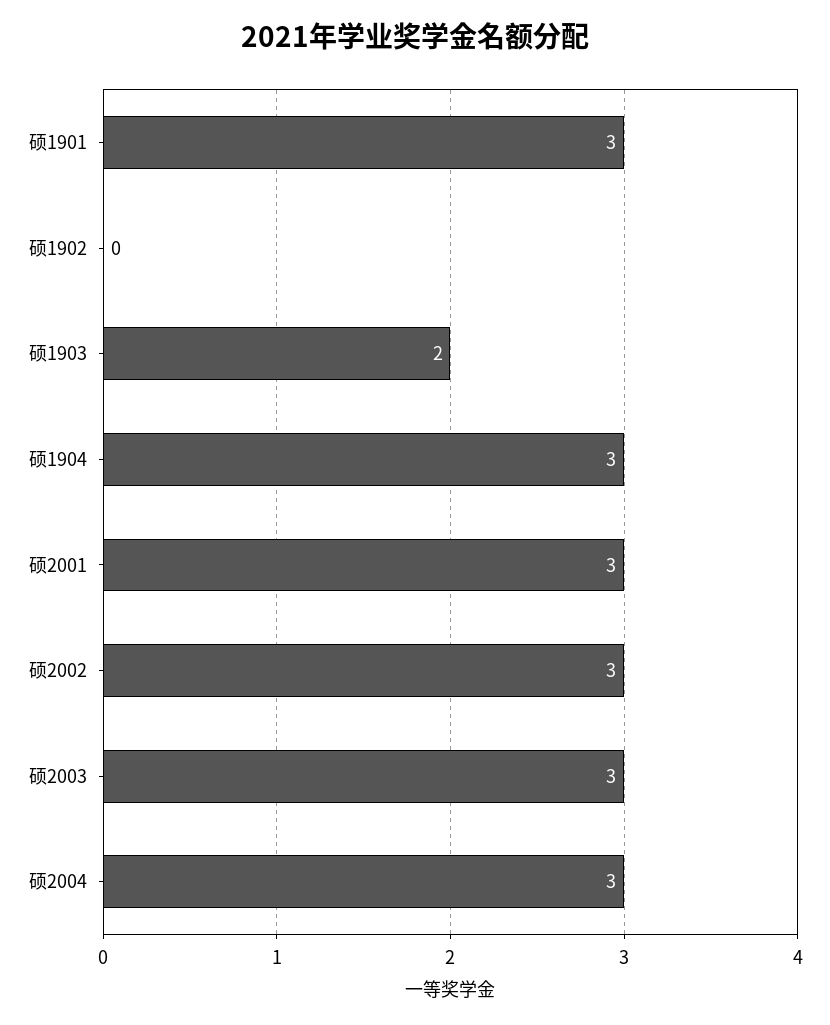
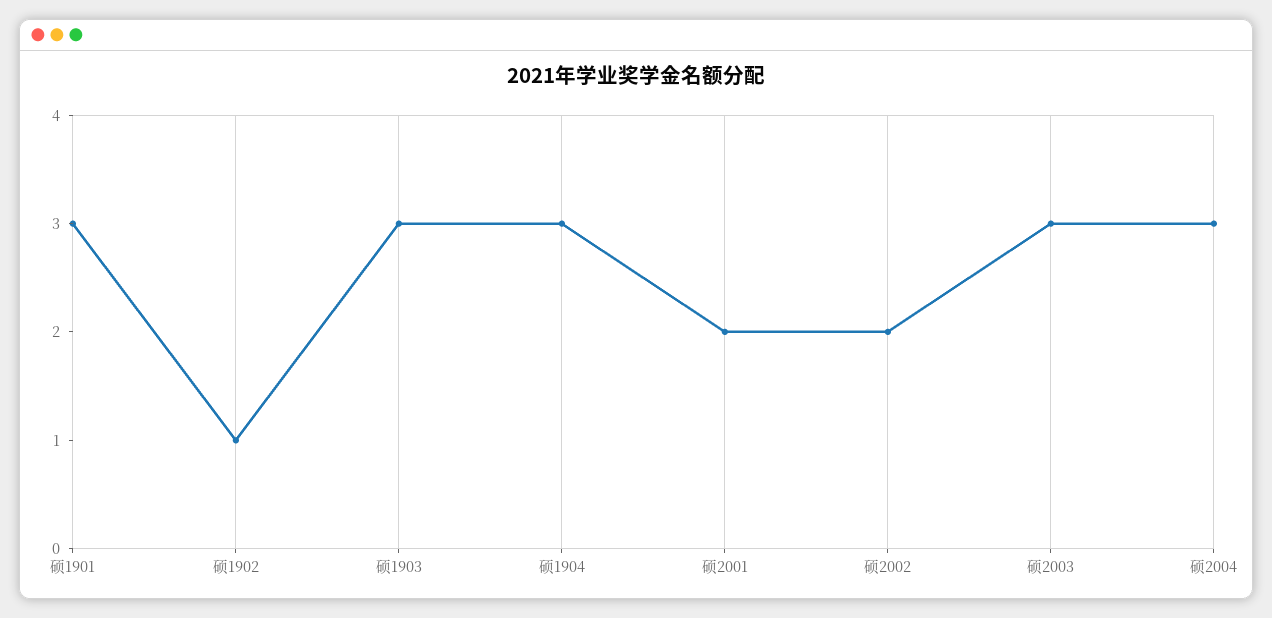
硕1902: 0 -> 1
硕1903: 2 -> 3
硕2001: 3 -> 2
硕2002: 3 -> 2

